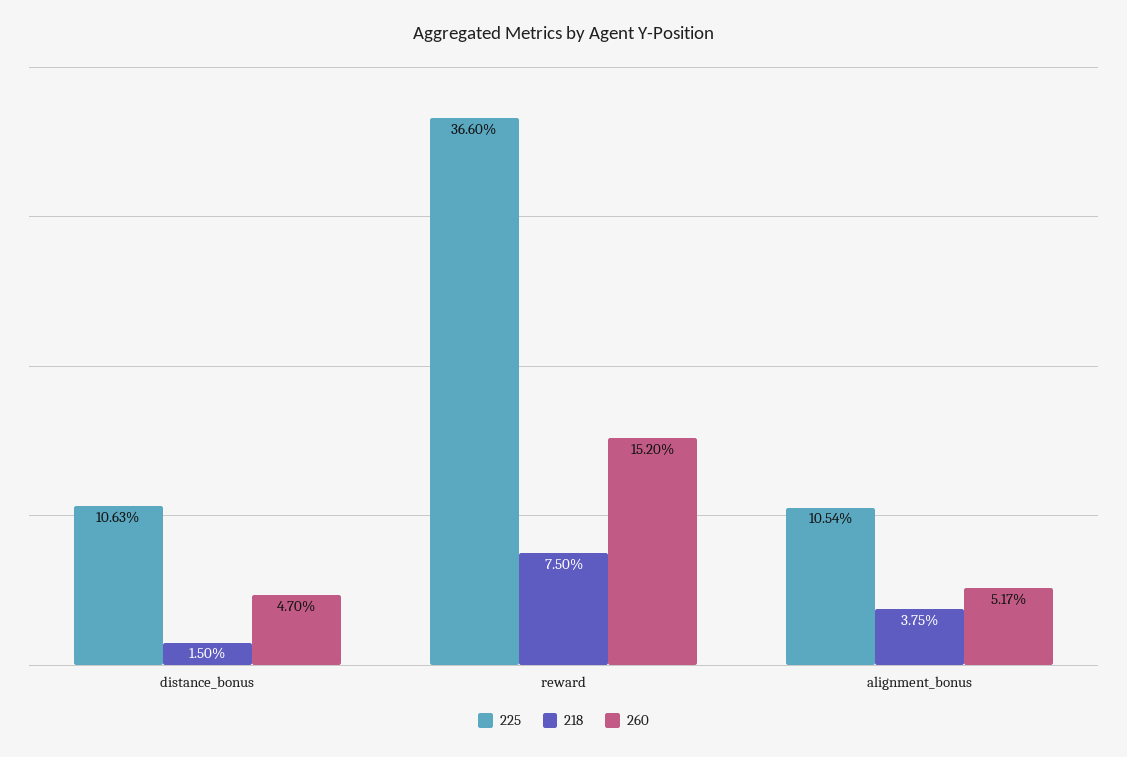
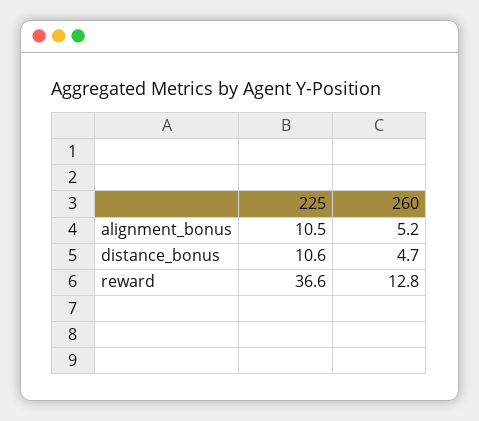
218, distance_bonus: 1.5 -> none
218, reward: 7.5 -> none
260, reward: 15.2 -> 12.8
218, alignment_bonus: 3.75 -> none

